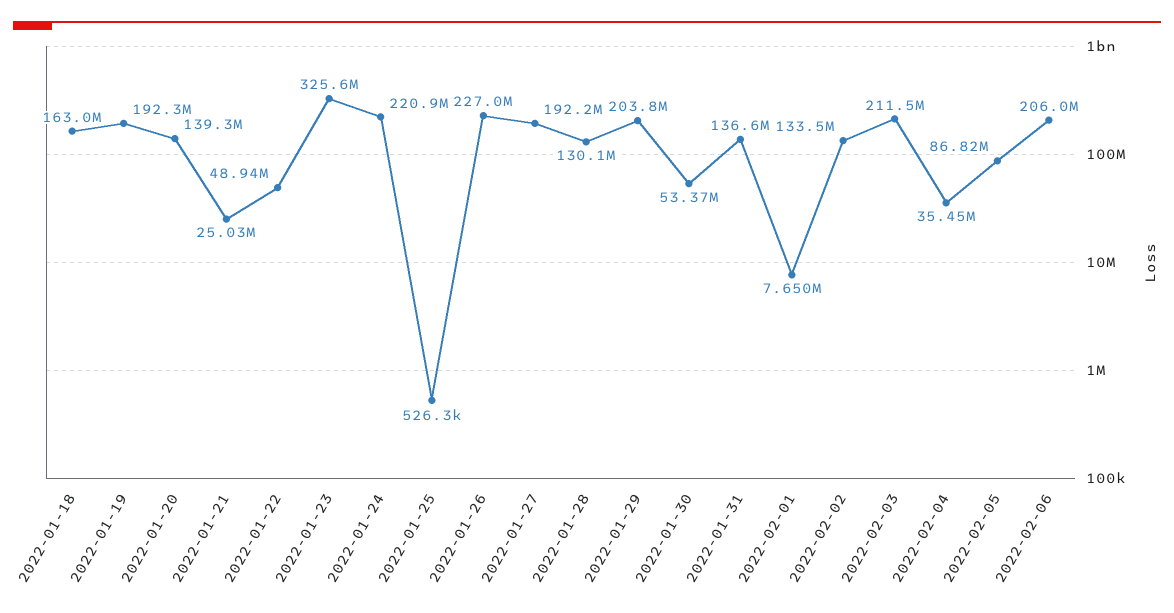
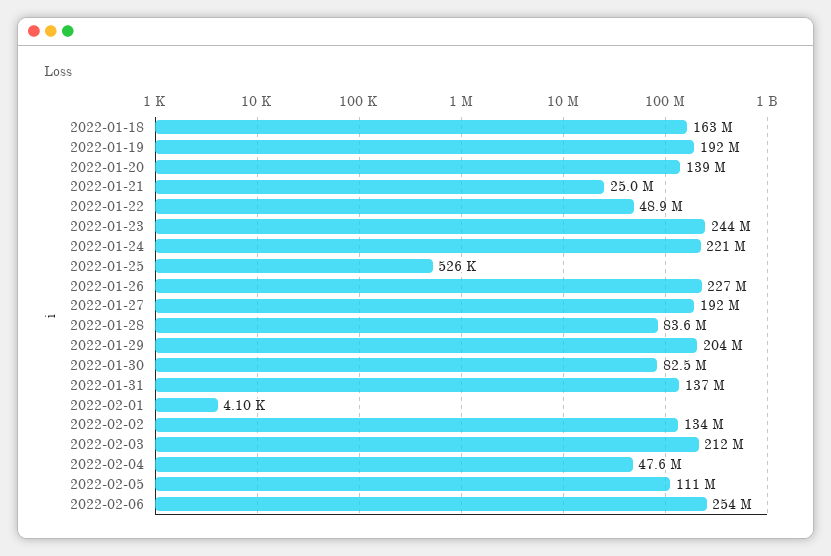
2022-01-23: 325600000 -> 244000000
2022-01-28: 130100000 -> 83600000
2022-01-30: 53370000 -> 82500000
2022-02-01: 7650000 -> 4100
2022-02-04: 35450000 -> 47600000
2022-02-05: 86820000 -> 111000000
2022-02-06: 206000000 -> 254000000

